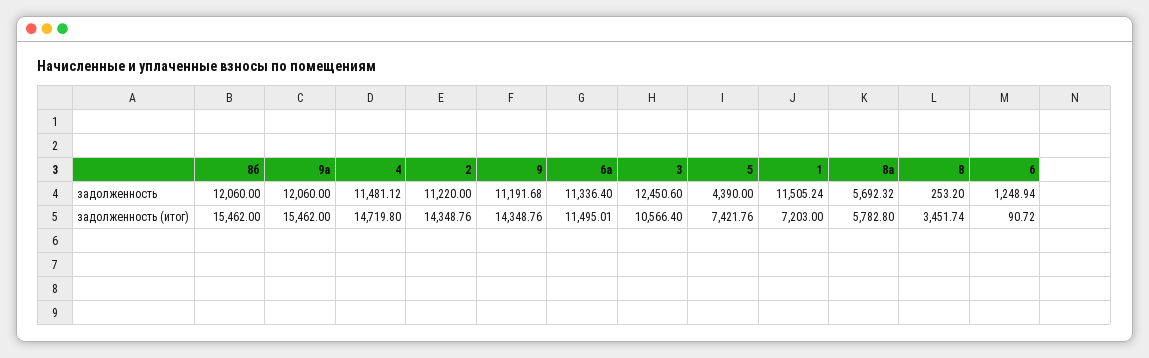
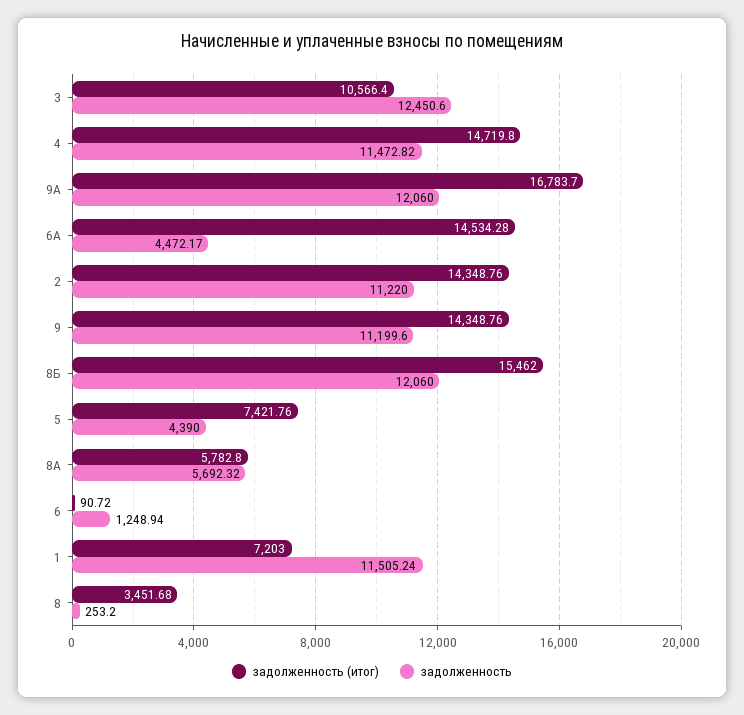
задолженность, 4: 11481.12 -> 11472.82
задолженность, 9: 11191.68 -> 11199.6
задолженность, 6а: 11336.4 -> 4472.17
задолженность (итог), 9а: 15462 -> 16783.7
задолженность (итог), 6а: 11495.01 -> 14534.28
задолженность (итог), 8: 3451.74 -> 3451.68

